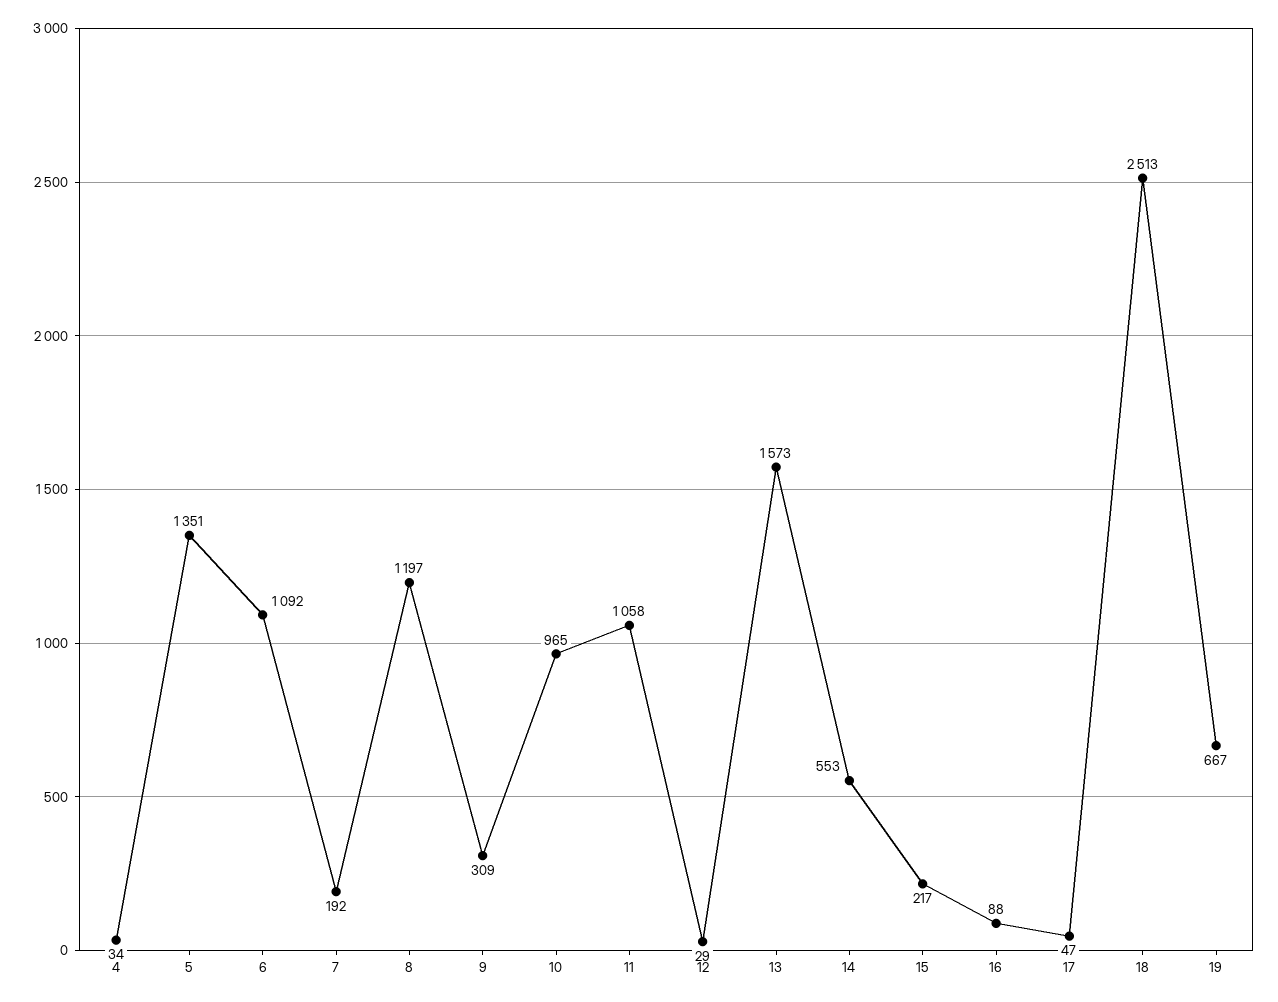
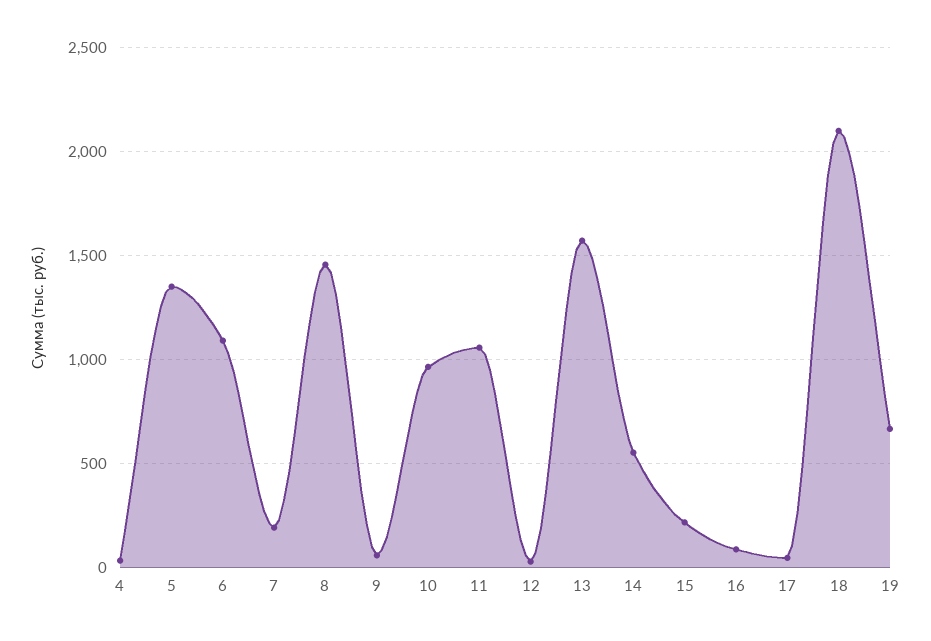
8: 1197 -> 1450
9: 309 -> 50
18: 2513 -> 2100

